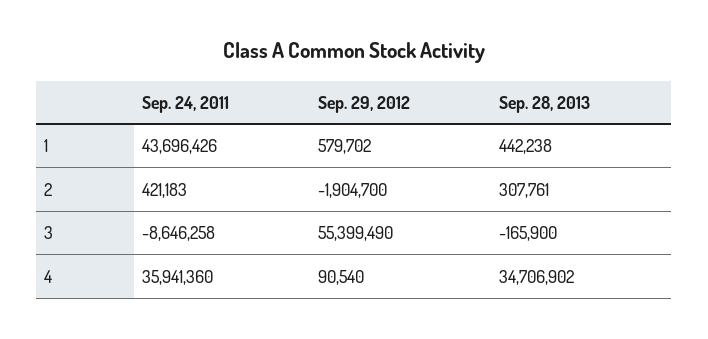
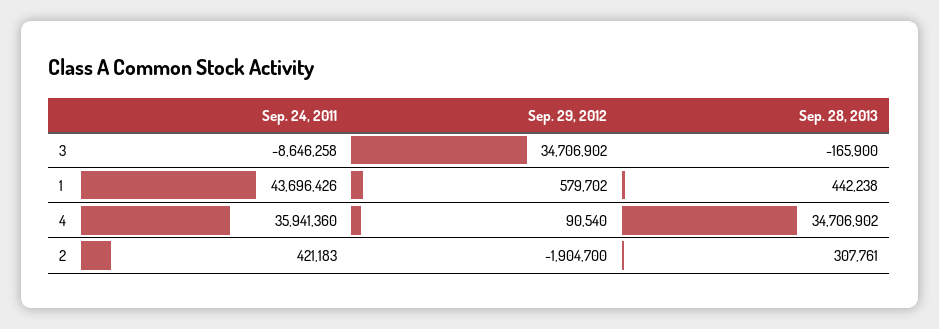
Sep. 29, 2012, 3: 55399490 -> 34706902

